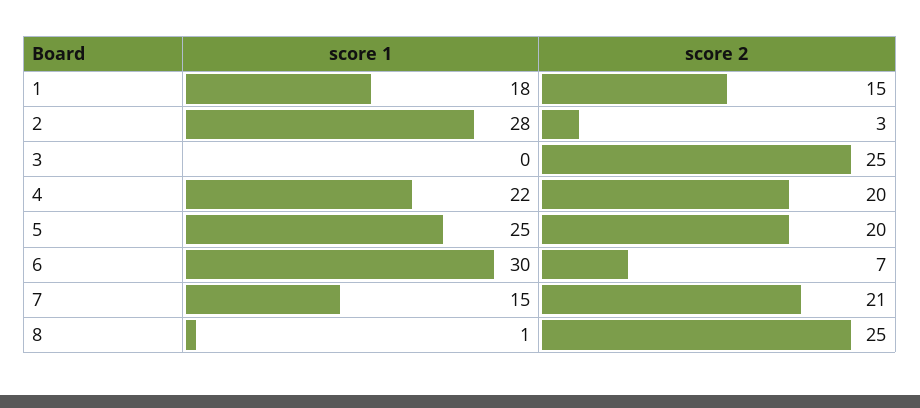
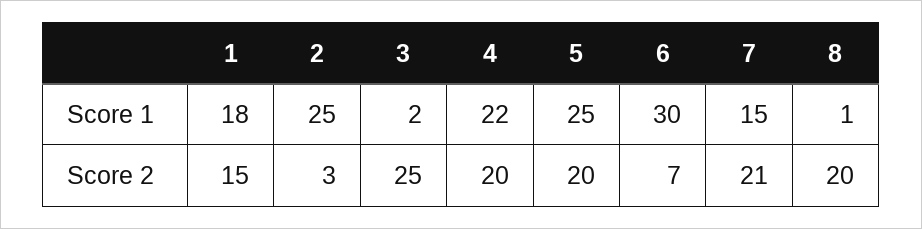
score 1, 2: 28 -> 25
score 1, 3: 0 -> 2
score 2, 8: 25 -> 20

